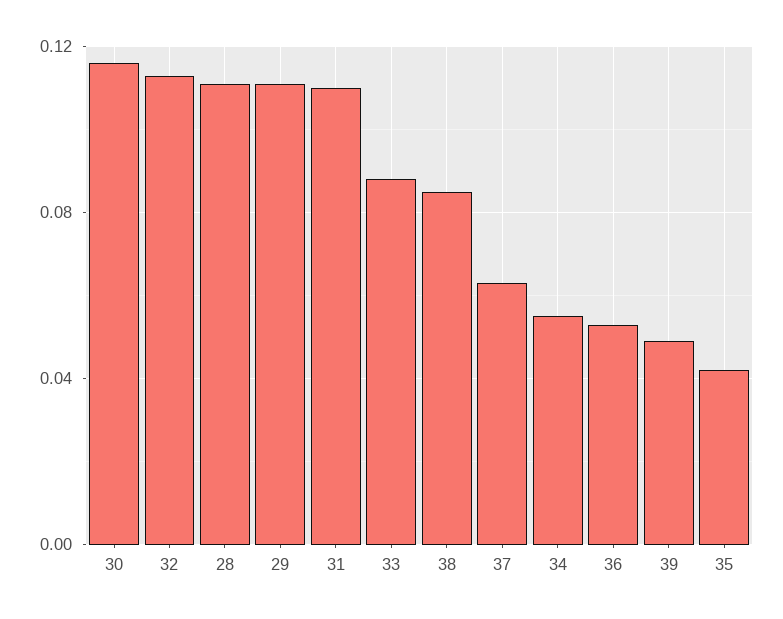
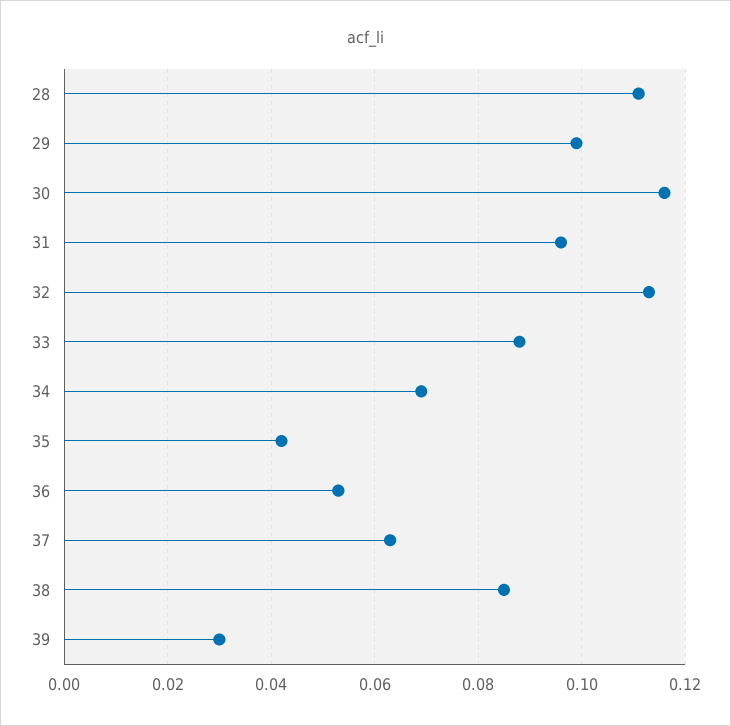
29: 0.11 -> 0.1
31: 0.11 -> 0.095
34: 0.055 -> 0.07
39: 0.05 -> 0.03

